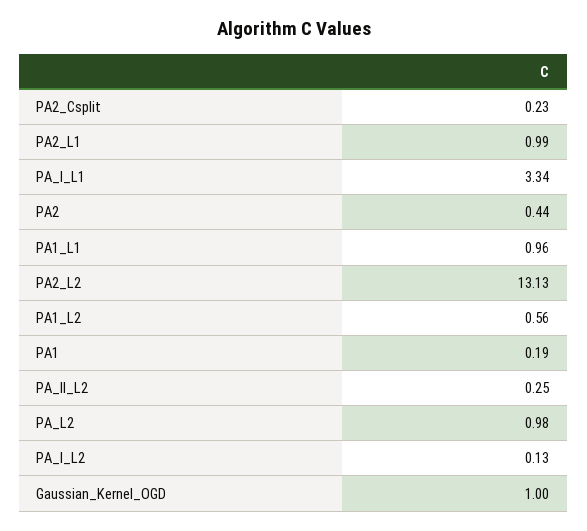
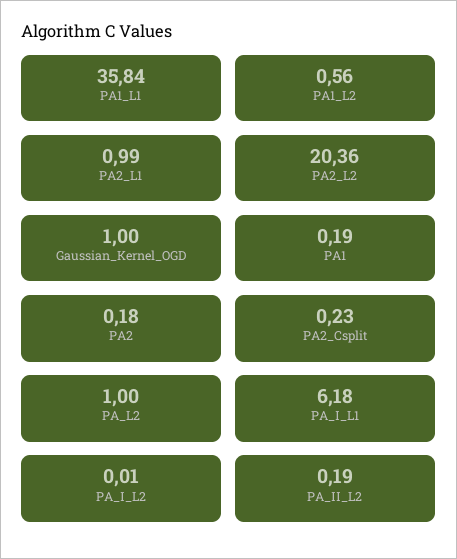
PA_I_L1: 3.34 -> 6.18
PA2: 0.44 -> 0.18
PA1_L1: 0.96 -> 35.84
PA2_L2: 13.13 -> 20.36
PA_II_L2: 0.25 -> 0.19
PA_L2: 0.98 -> 1
PA_I_L2: 0.13 -> 0.01

